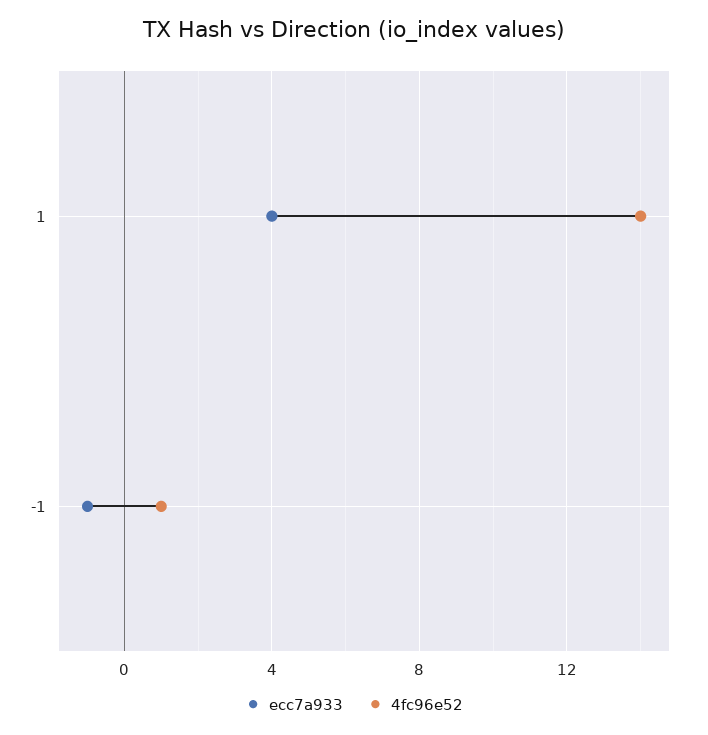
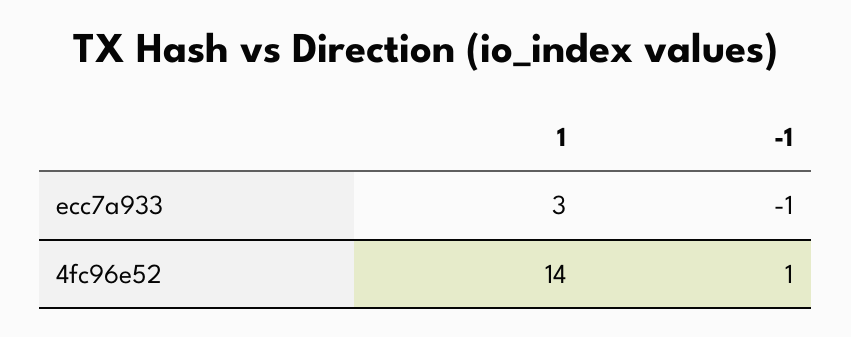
ecc7a933, 1: 4 -> 3

